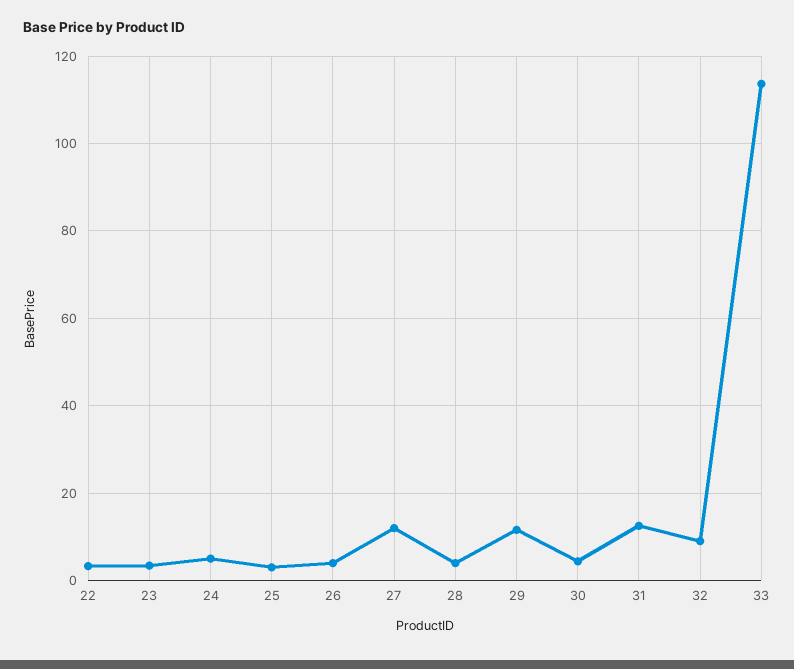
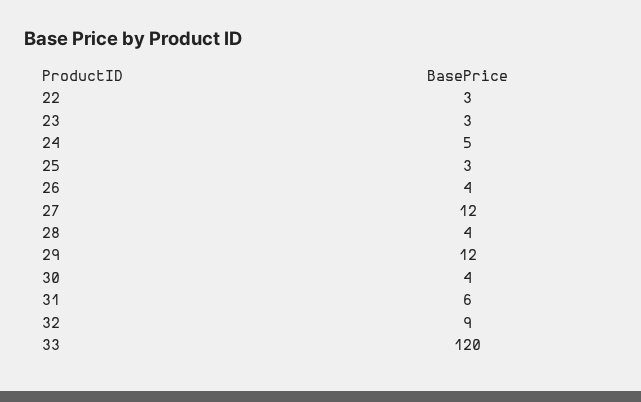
31: 12 -> 6
33: 114 -> 120

